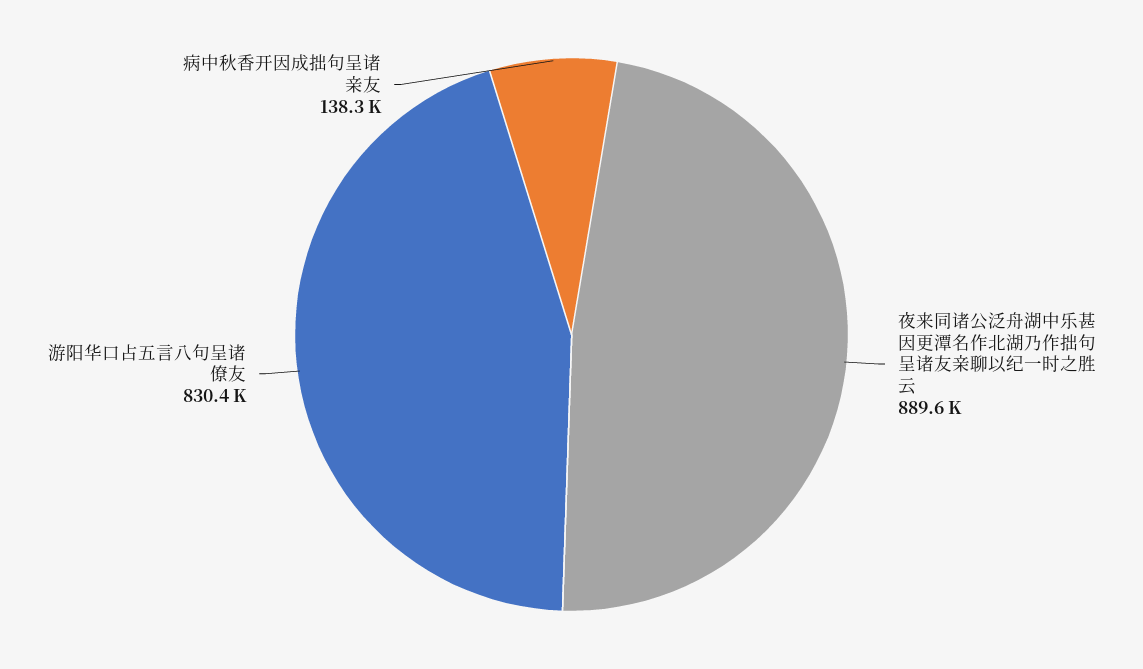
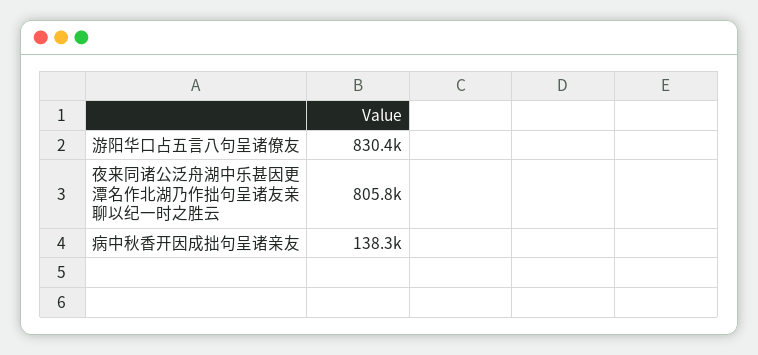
夜来同诸公泛舟湖中乐甚因更潭名作北湖乃作拙句呈诸友亲聊以纪一时之胜云: 889600 -> 805800

